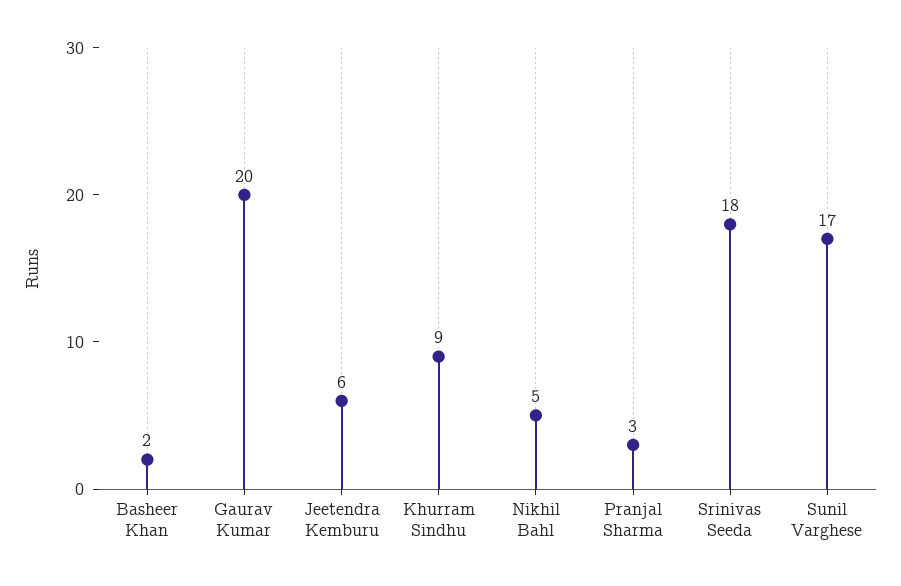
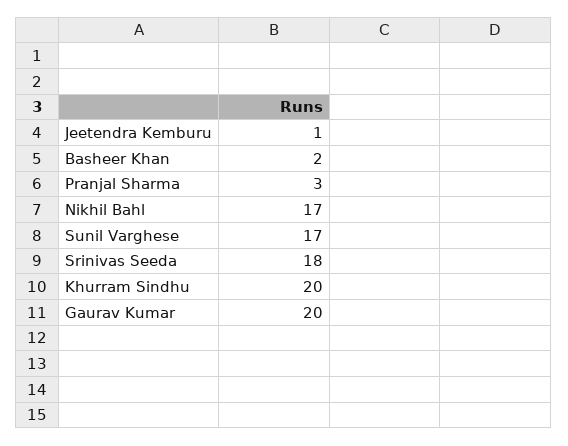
Jeetendra Kemburu: 6 -> 1
Khurram Sindhu: 9 -> 20
Nikhil Bahl: 5 -> 17

